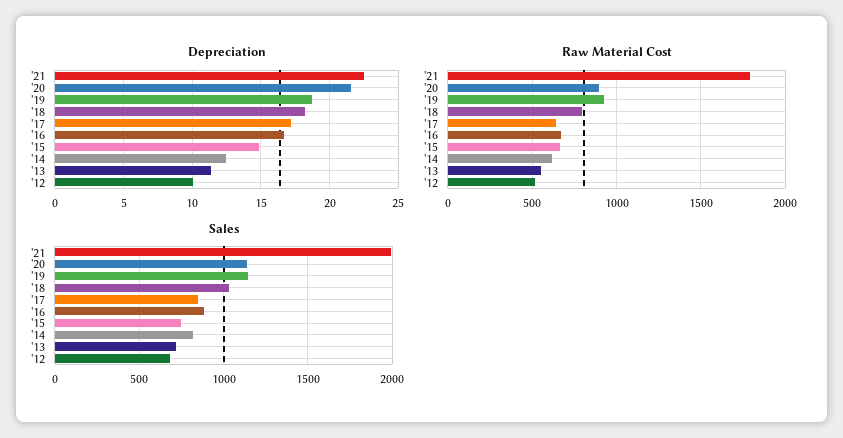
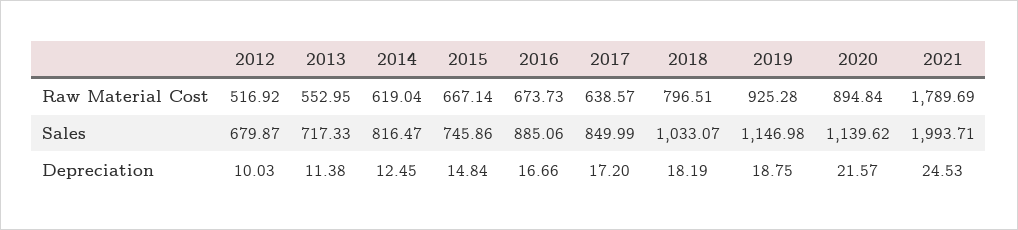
Depreciation, '21: 22.5 -> 24.53

